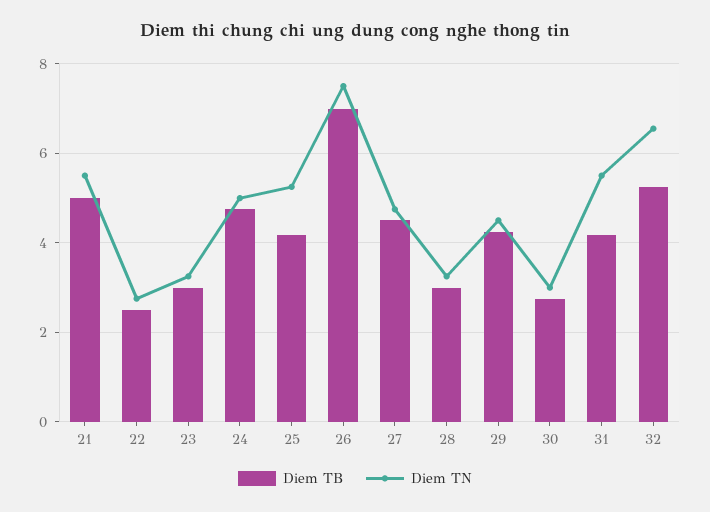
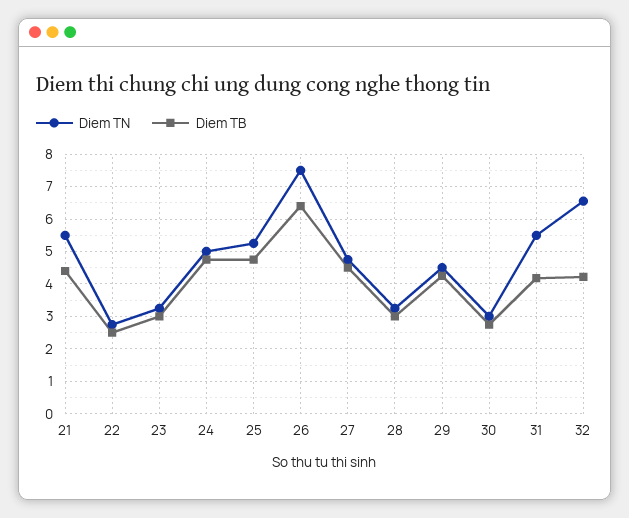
Diem TB, 21: 5 -> 4.4
Diem TB, 25: 4.2 -> 4.8
Diem TB, 26: 7 -> 6.4
Diem TB, 32: 5.2 -> 4.2

